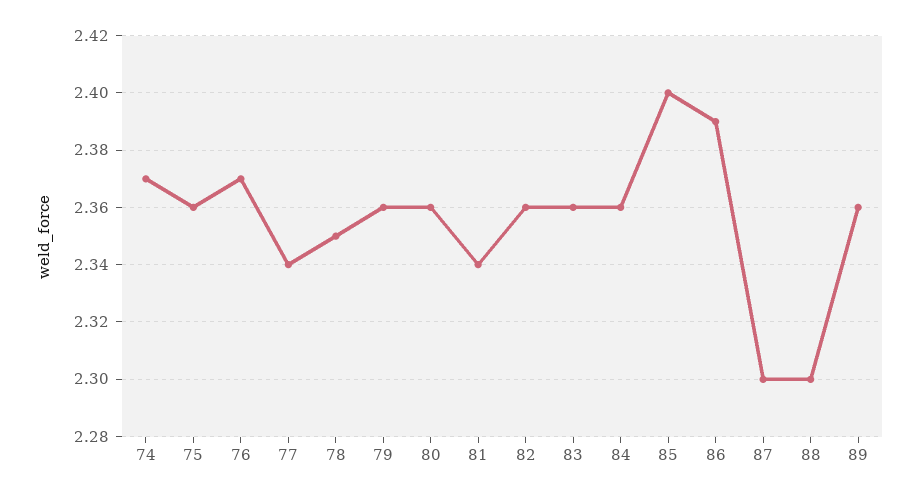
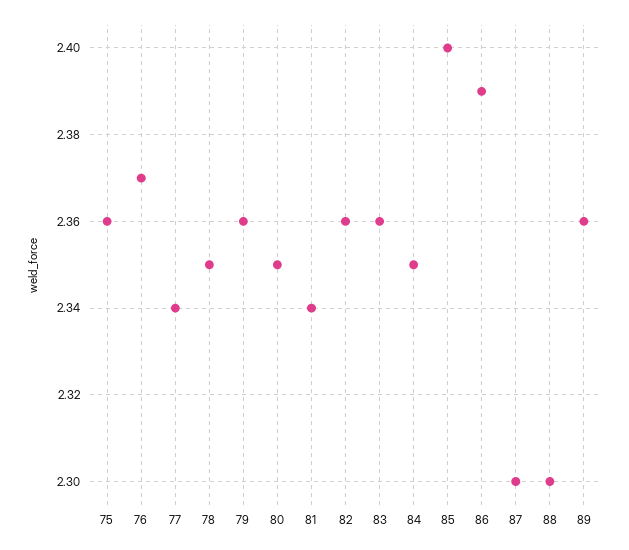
74: 2.37 -> none
80: 2.36 -> 2.35
84: 2.36 -> 2.35

